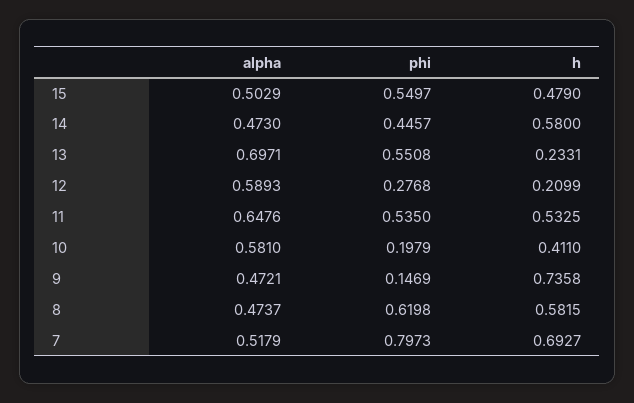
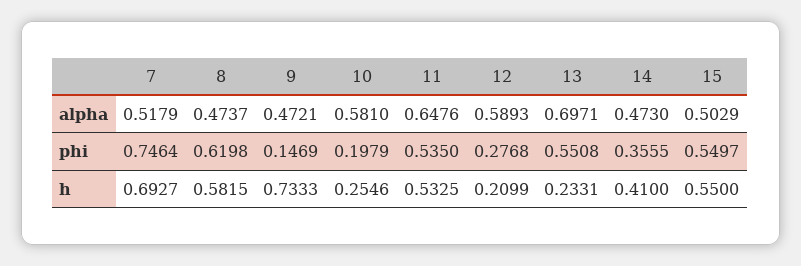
h, 15: 0.479 -> 0.55
phi, 14: 0.4457 -> 0.3555
h, 14: 0.58 -> 0.41
h, 10: 0.411 -> 0.2546
h, 9: 0.7358 -> 0.7333
phi, 7: 0.7973 -> 0.7464

